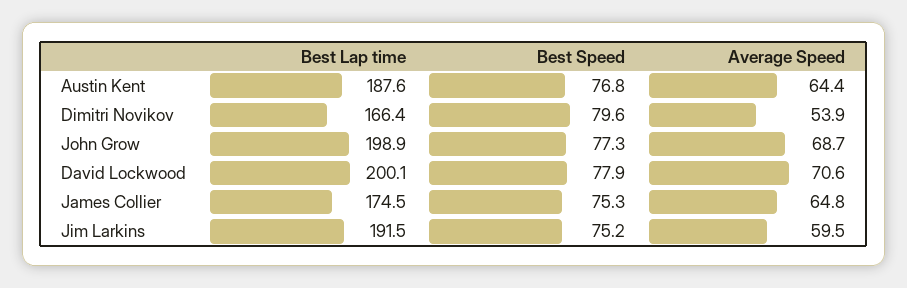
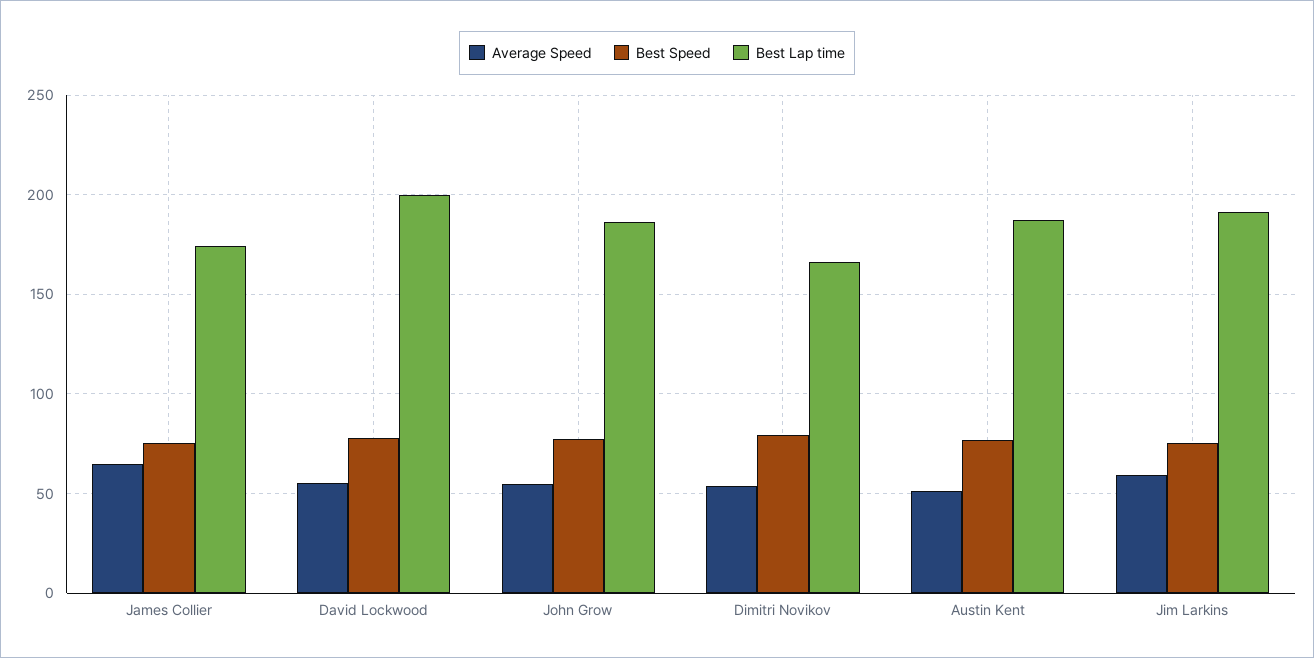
Average Speed, Austin Kent: 64.4 -> 50
Best Lap time, John Grow: 198.9 -> 185
Average Speed, John Grow: 68.7 -> 55
Average Speed, David Lockwood: 70.6 -> 55

